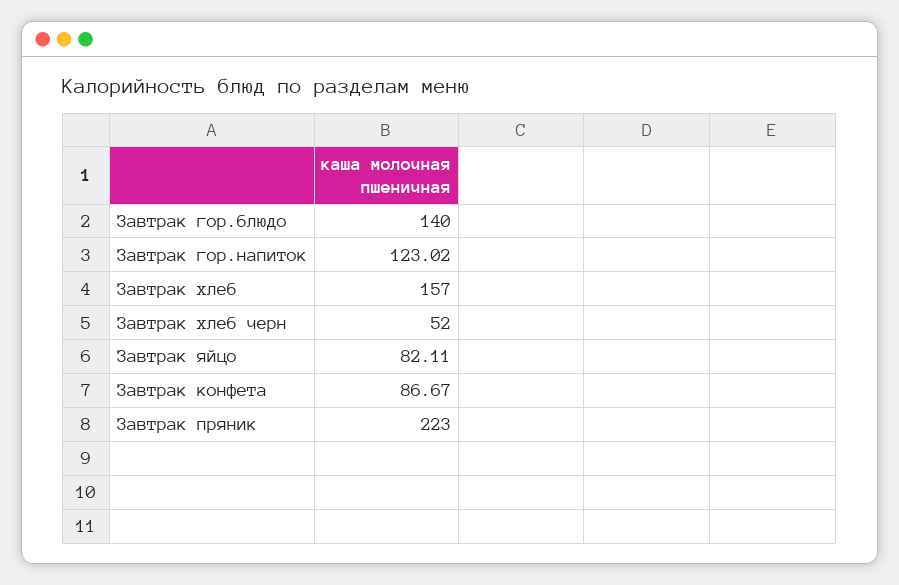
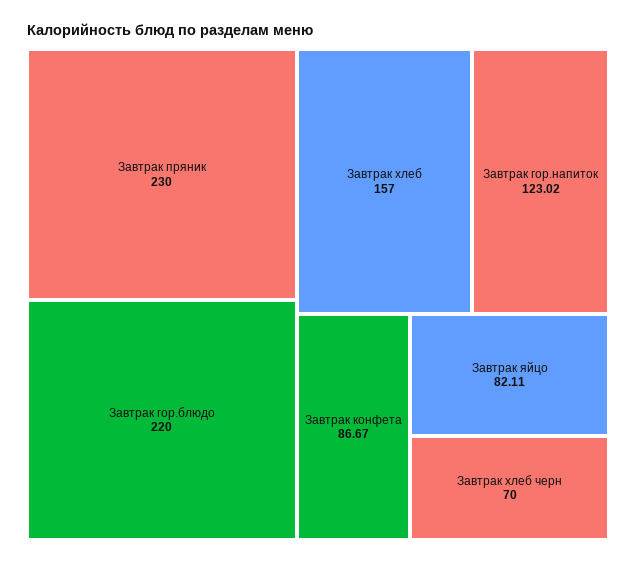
Завтрак гор.блюдо: 140 -> 220
Завтрак хлеб черн: 52 -> 70
Завтрак пряник: 223 -> 230

